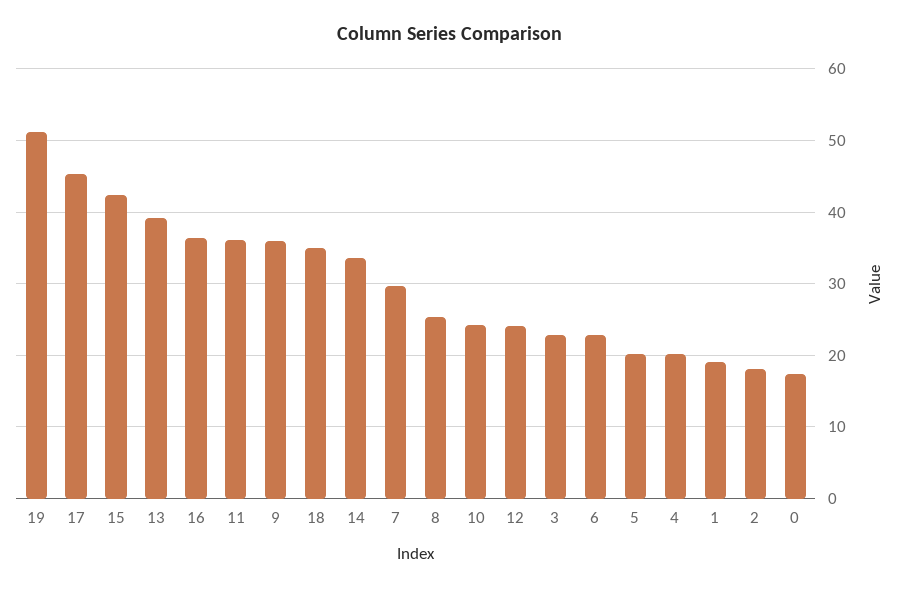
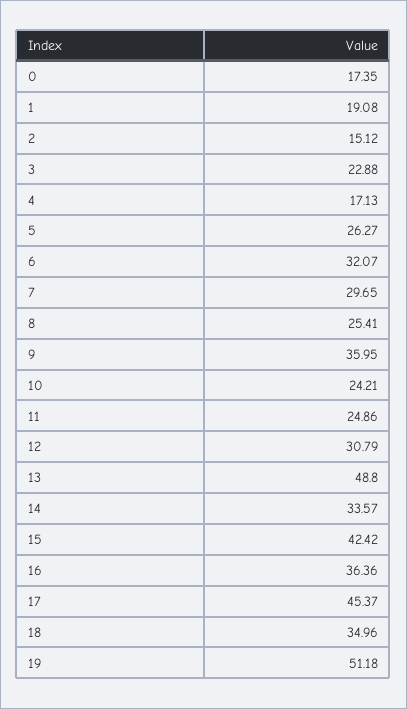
13: 39 -> 48.8
11: 36 -> 24.86
12: 24 -> 30.79
6: 23 -> 32.07
5: 20 -> 26.27
4: 20 -> 17.13
2: 18 -> 15.12

